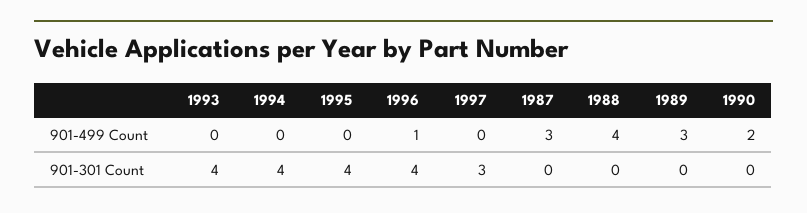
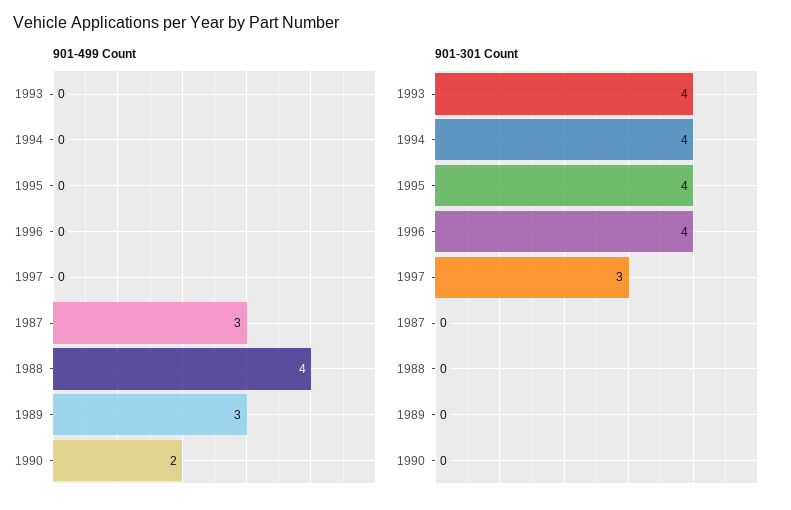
901-499 Count, 1996: 1 -> 0

